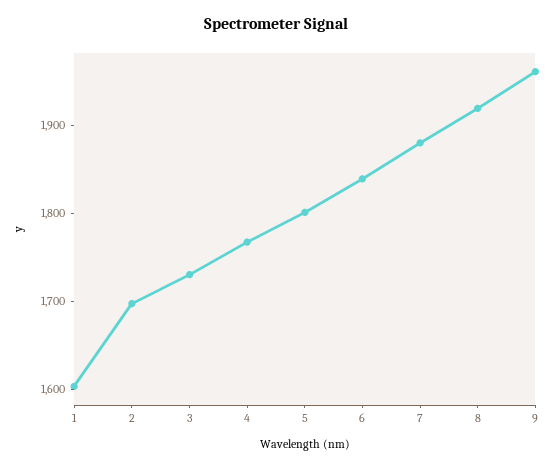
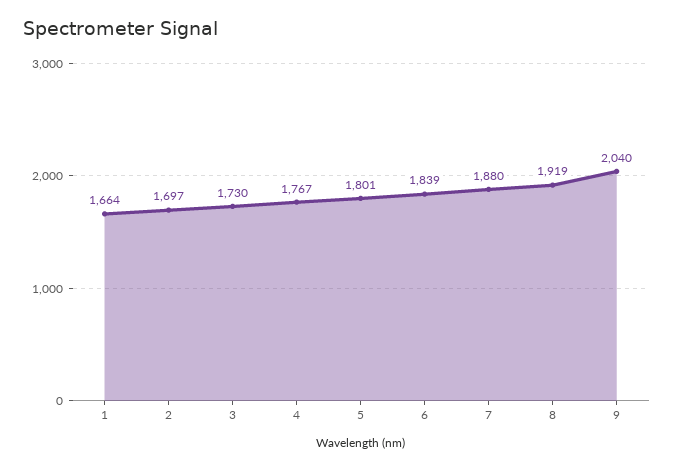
1: 1600 -> 1664
9: 1960 -> 2040

